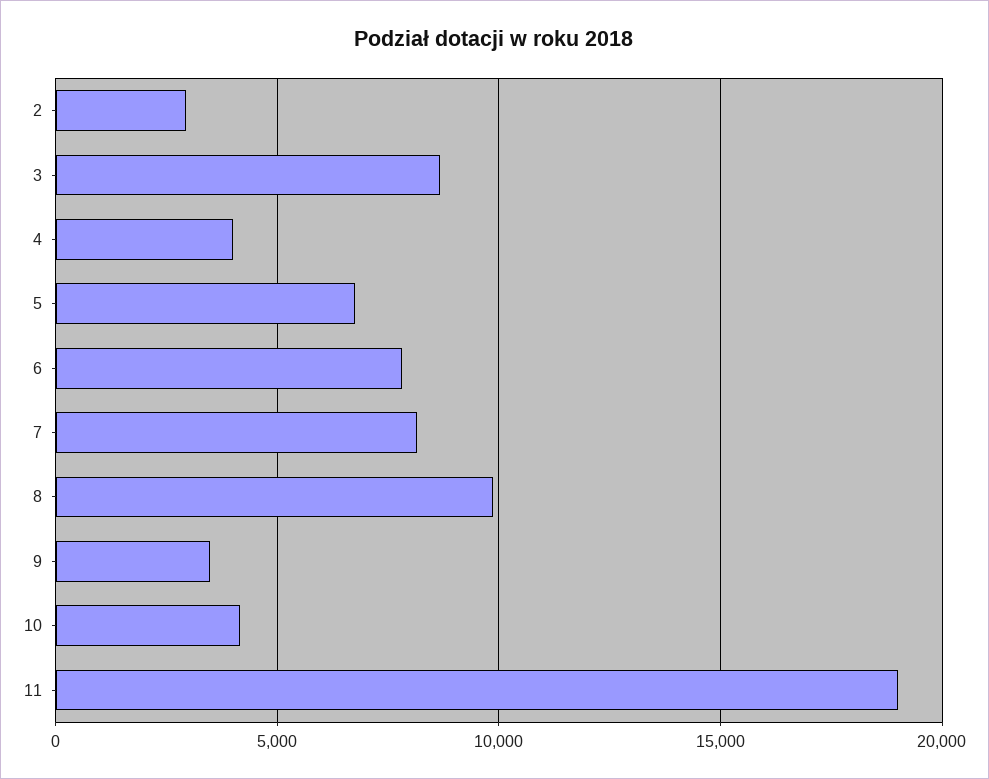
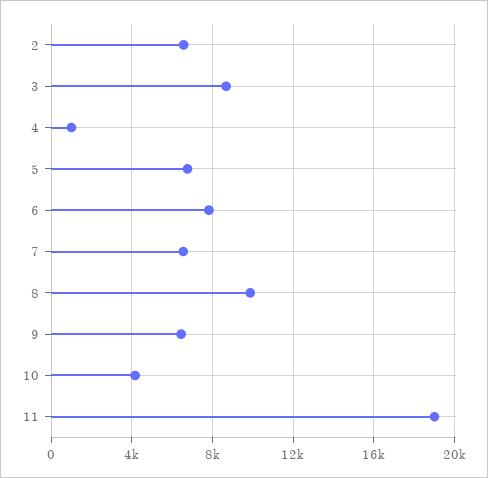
2: 3000 -> 6500
4: 4000 -> 1000
7: 8000 -> 6500
9: 3500 -> 6500

